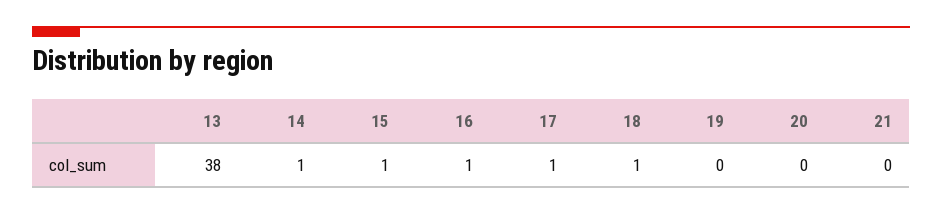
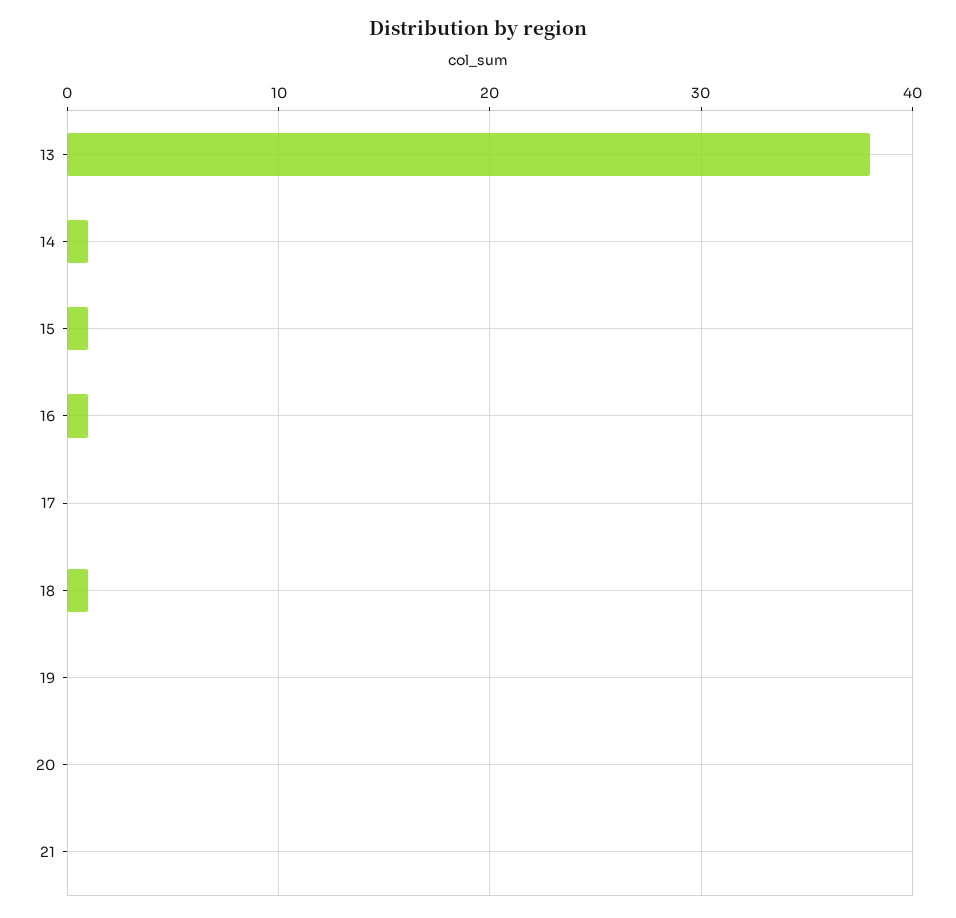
17: 1 -> 0

